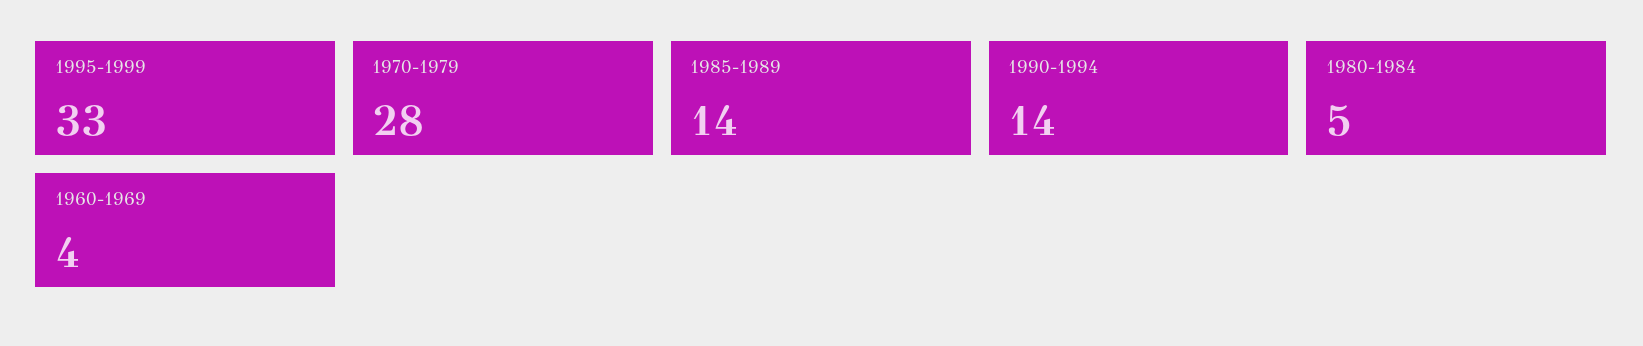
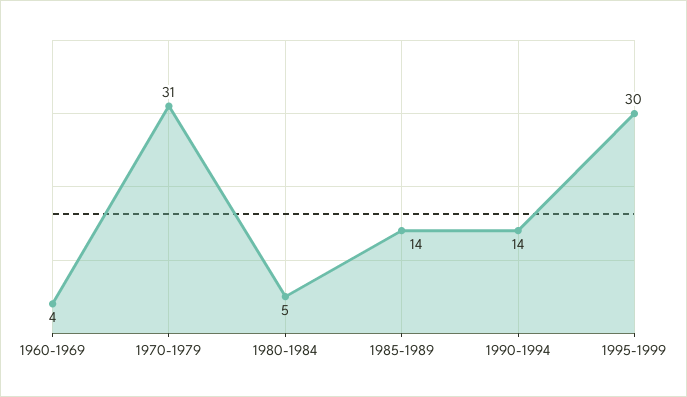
1995-1999: 33 -> 30
1970-1979: 28 -> 31

